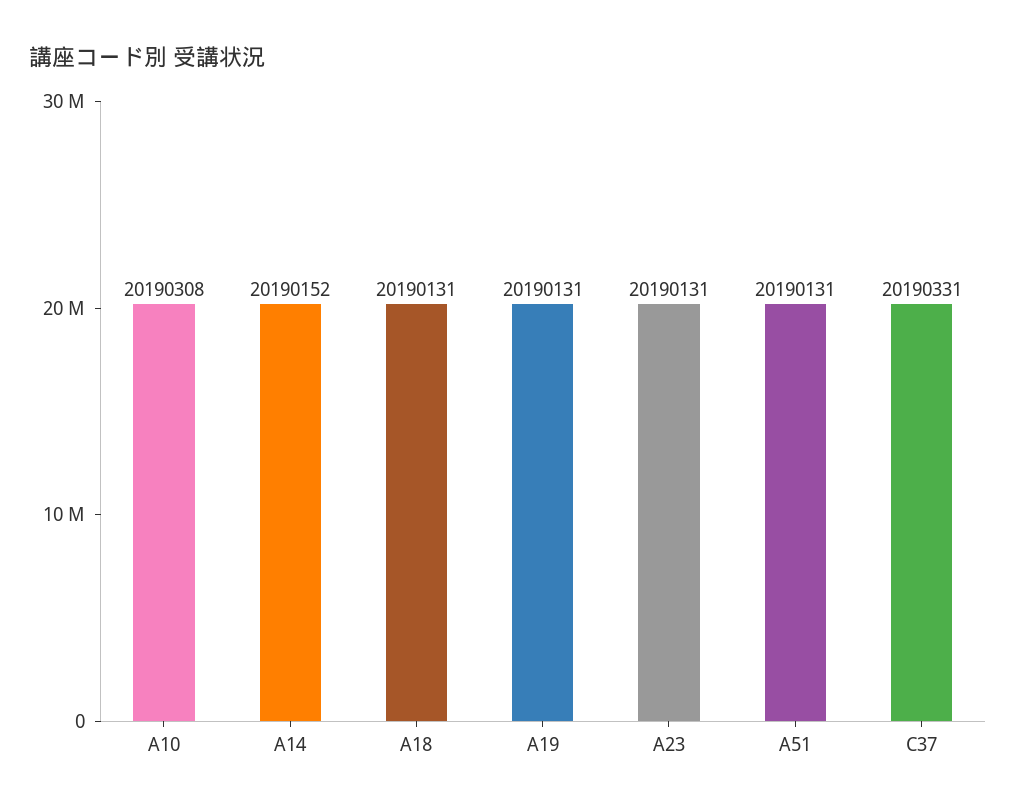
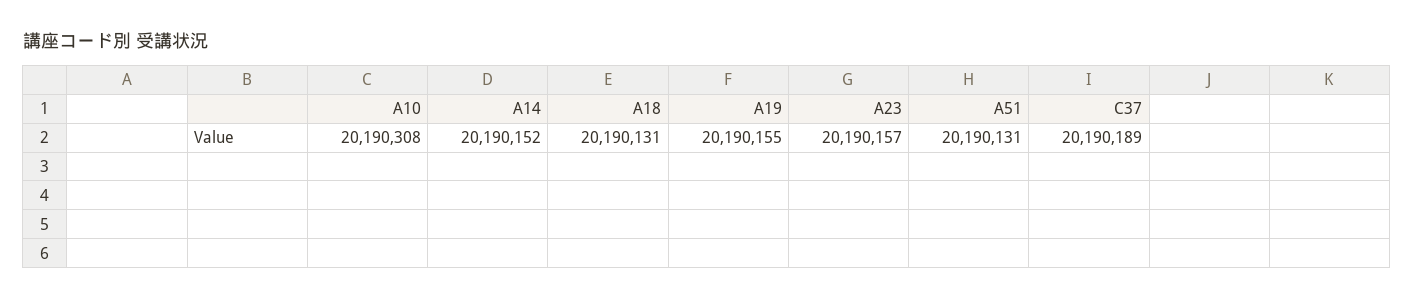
A19: 20190131 -> 20190155
A23: 20190131 -> 20190157
C37: 20190331 -> 20190189

